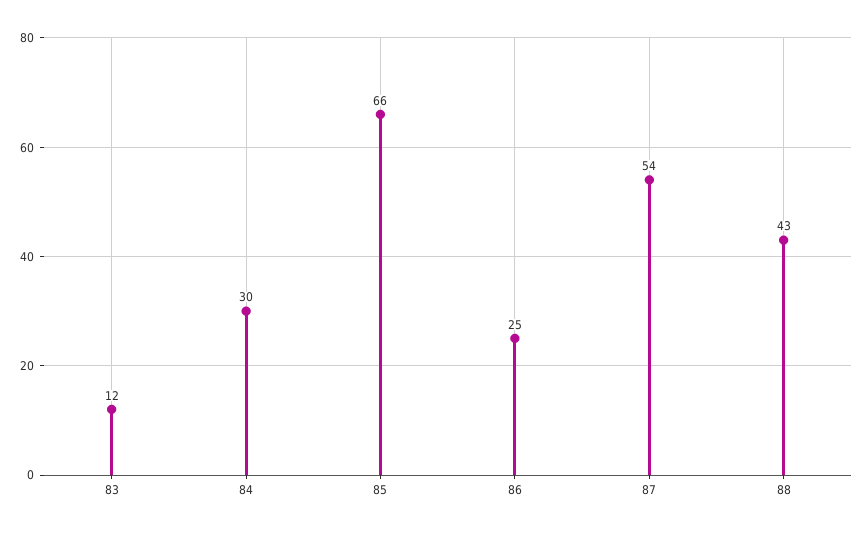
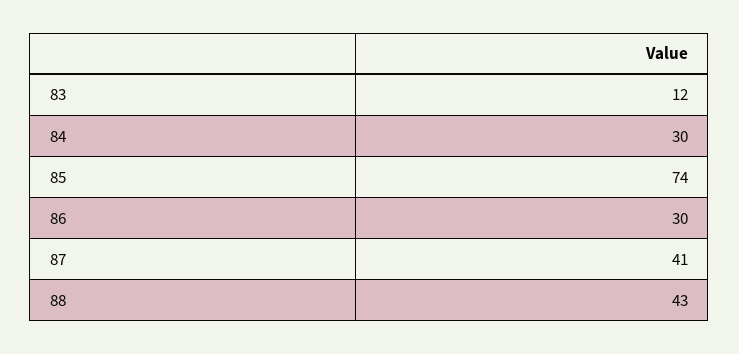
85: 66 -> 74
86: 25 -> 30
87: 54 -> 41

